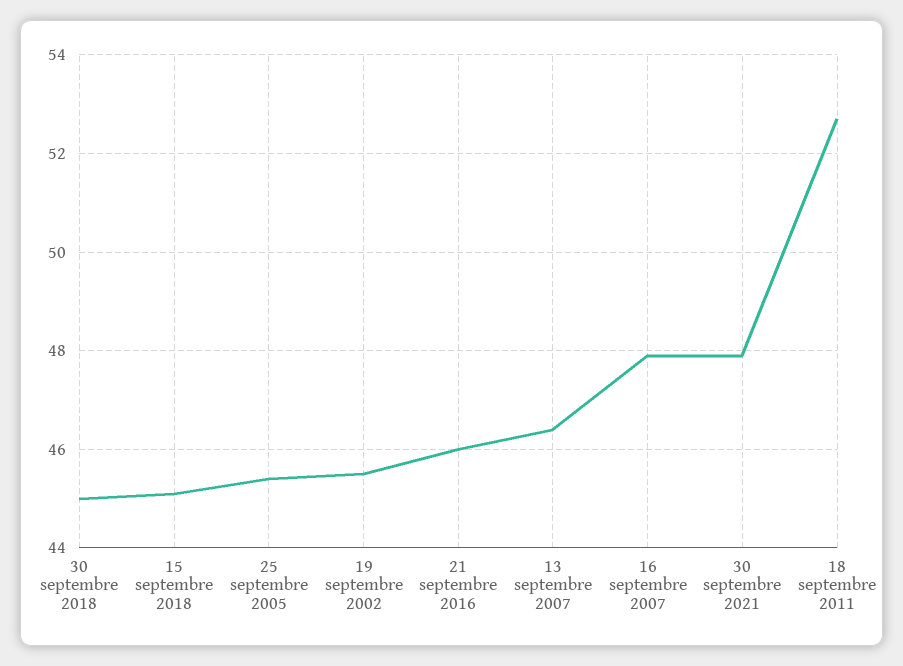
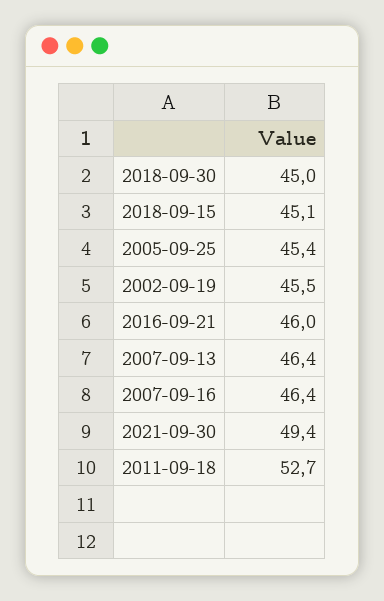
16 septembre 2007: 48 -> 46.4
30 septembre 2021: 48 -> 49.4

